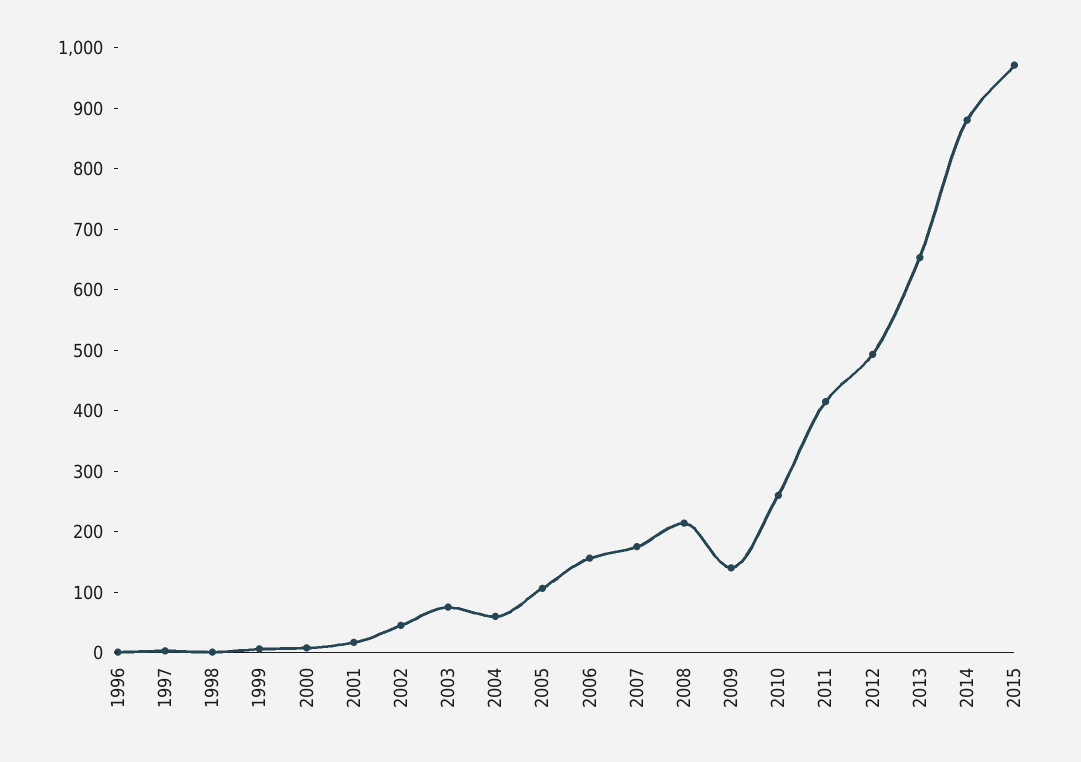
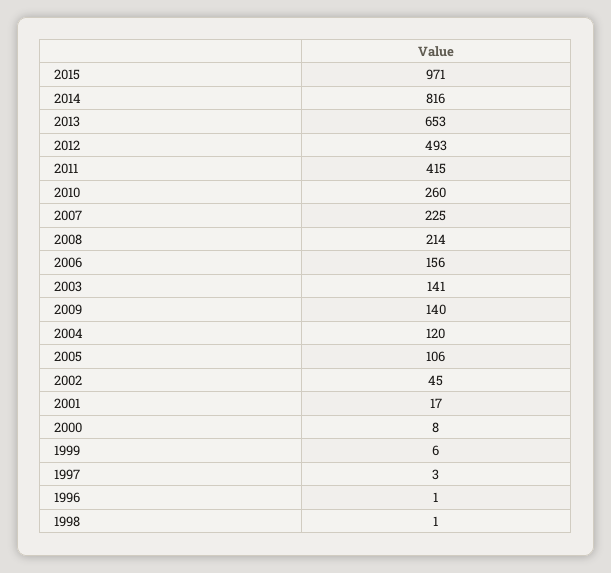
2003: 80 -> 141
2004: 60 -> 120
2007: 180 -> 225
2014: 880 -> 816

